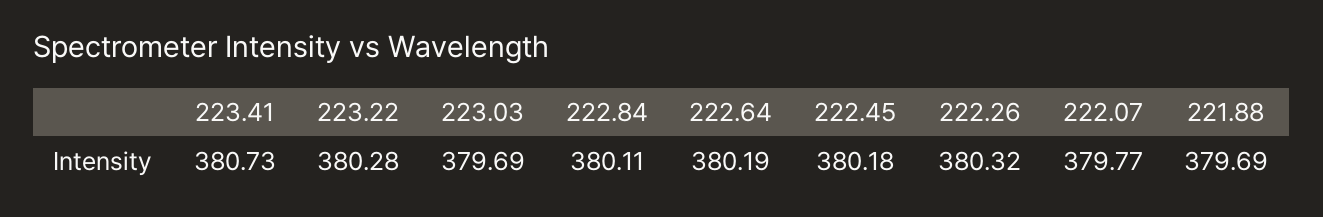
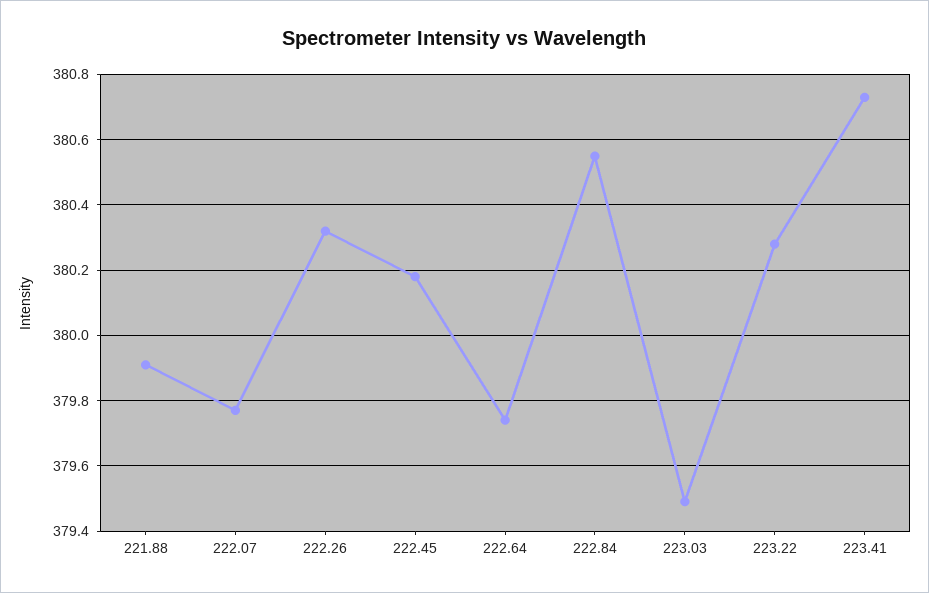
223.03: 379.69 -> 379.5
222.84: 380.11 -> 380.55
222.64: 380.19 -> 379.75
221.88: 379.69 -> 379.9

